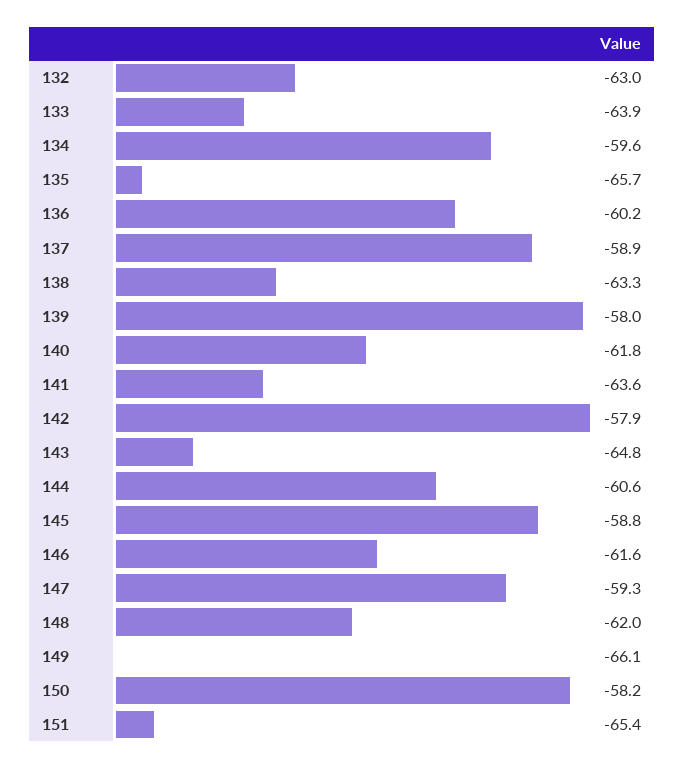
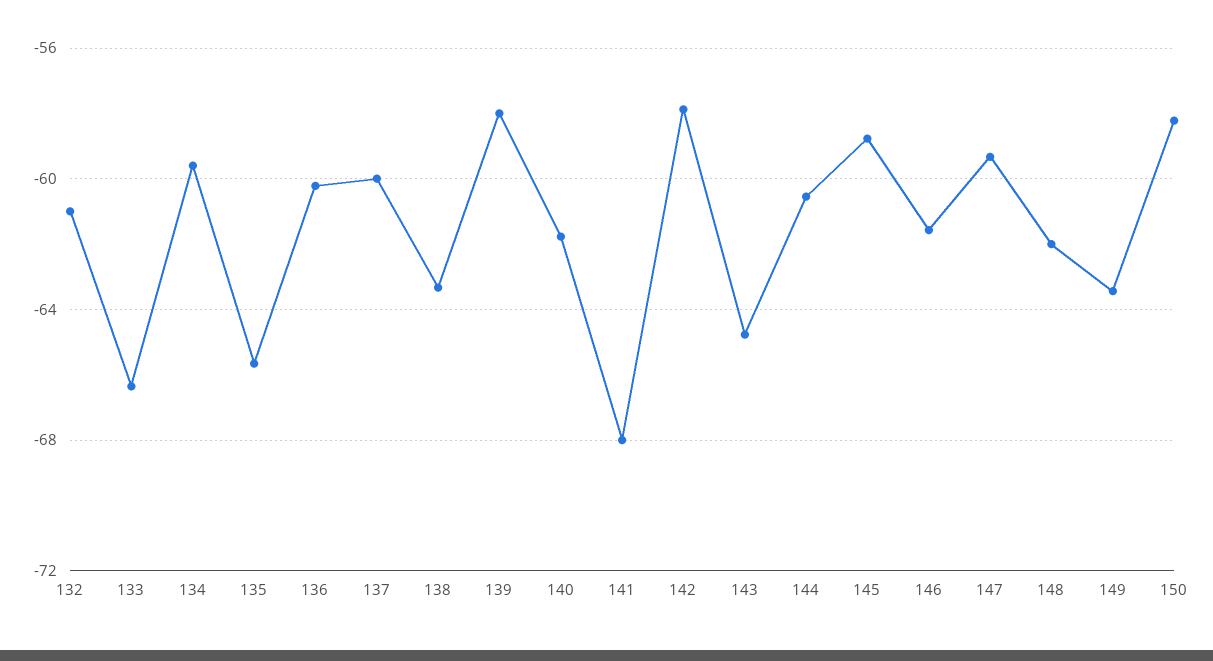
132: -63 -> -61
133: -63.9 -> -66.5
137: -58.9 -> -60
141: -63.6 -> -68
149: -66.1 -> -63.5
151: -65.4 -> none

